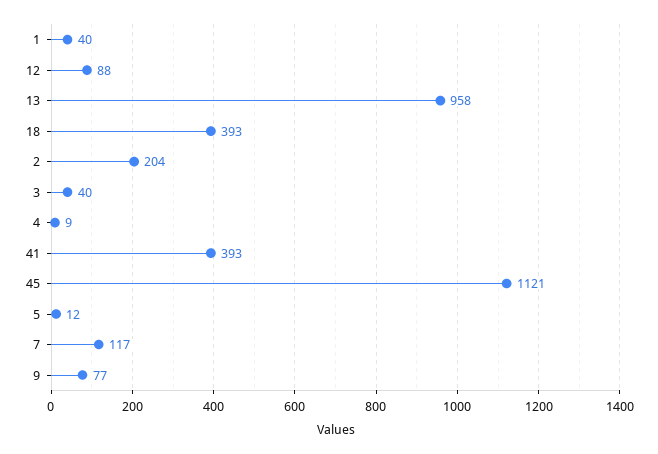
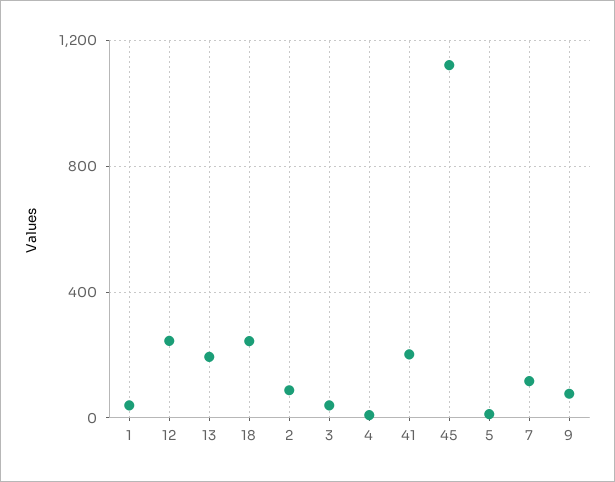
12: 88 -> 250
13: 958 -> 200
18: 393 -> 250
2: 204 -> 100
41: 393 -> 200

